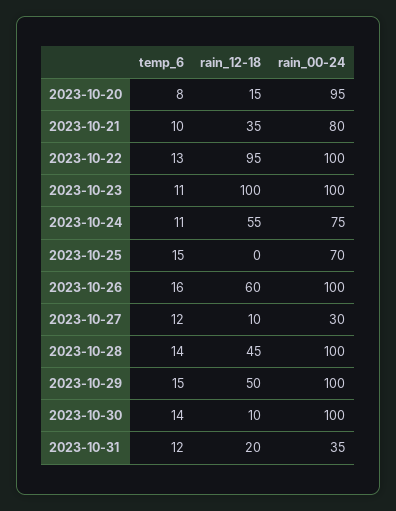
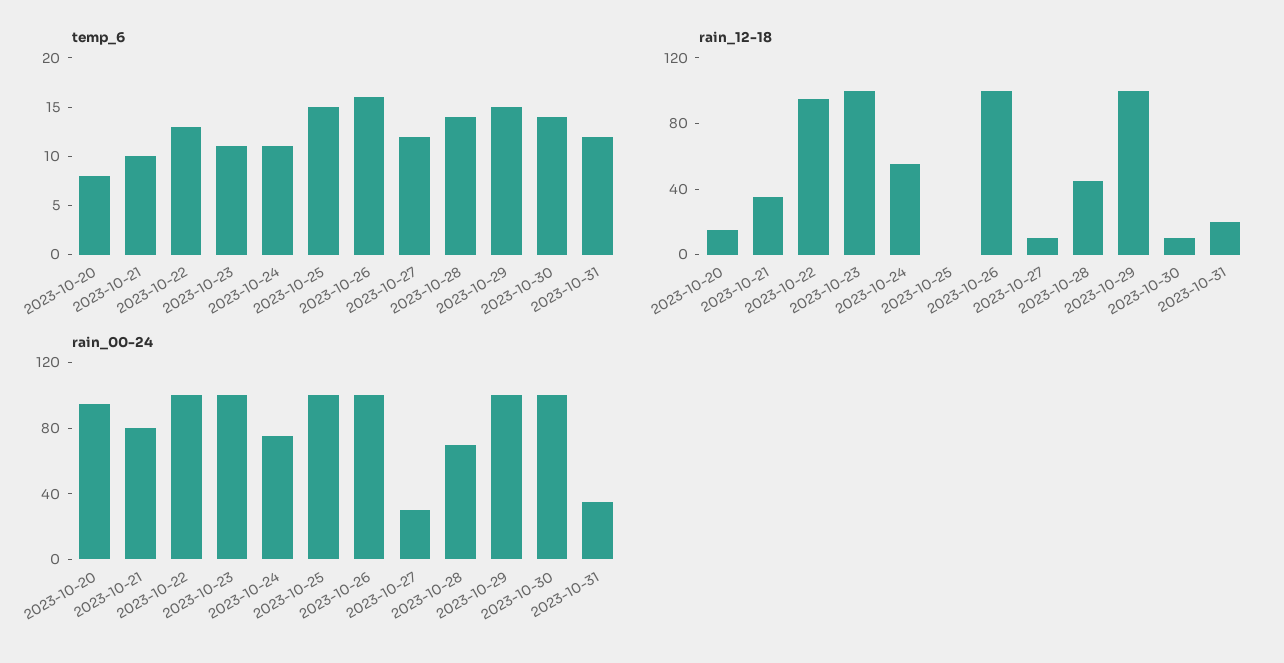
rain_00-24, 2023-10-25: 70 -> 100
rain_12-18, 2023-10-26: 60 -> 100
rain_00-24, 2023-10-28: 100 -> 70
rain_12-18, 2023-10-29: 50 -> 100

